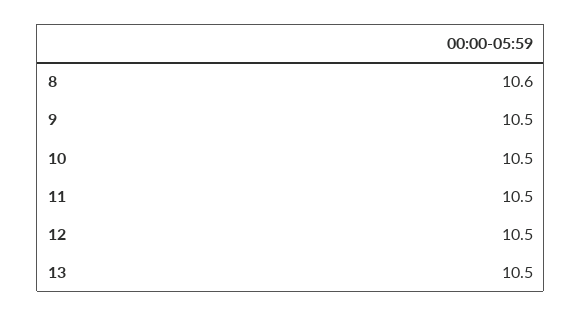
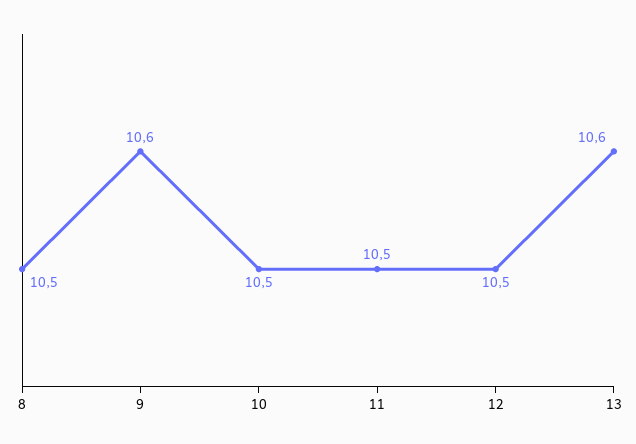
8: 10.6 -> 10.5
9: 10.5 -> 10.6
13: 10.5 -> 10.6

